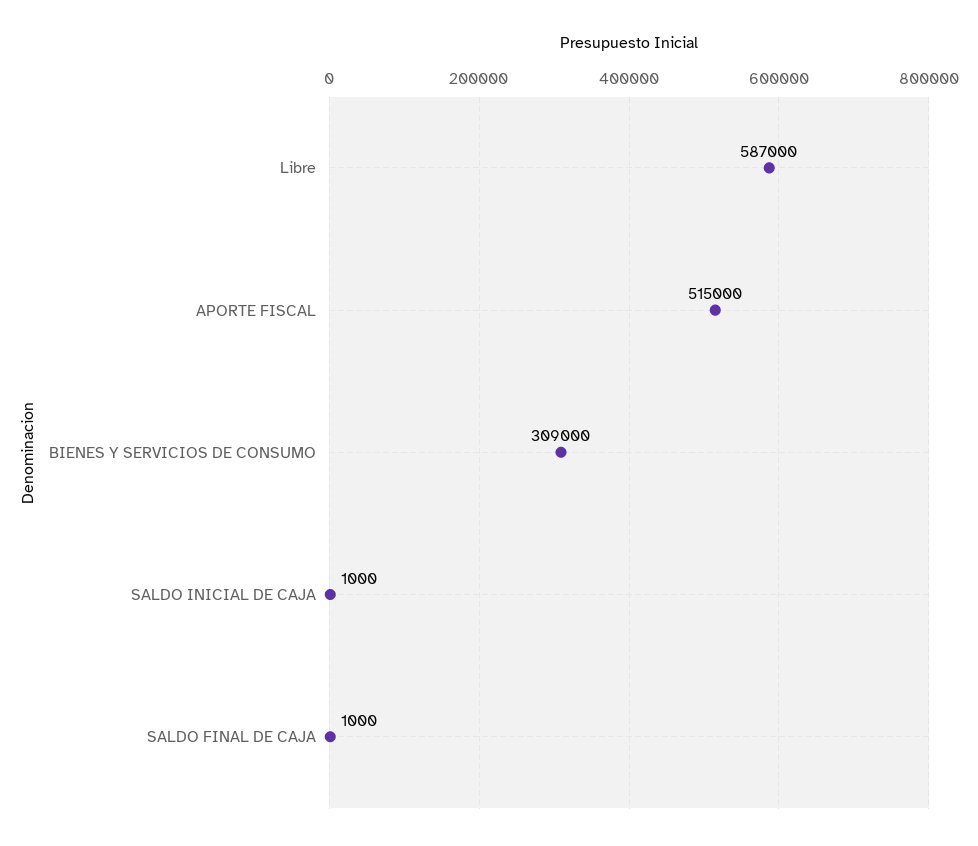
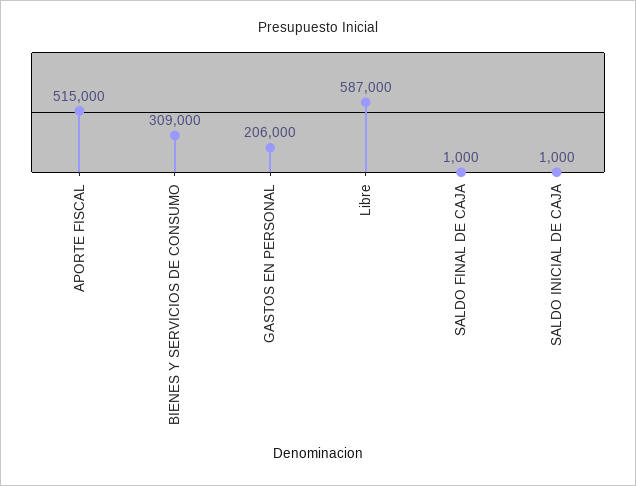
GASTOS EN PERSONAL: none -> 206000

